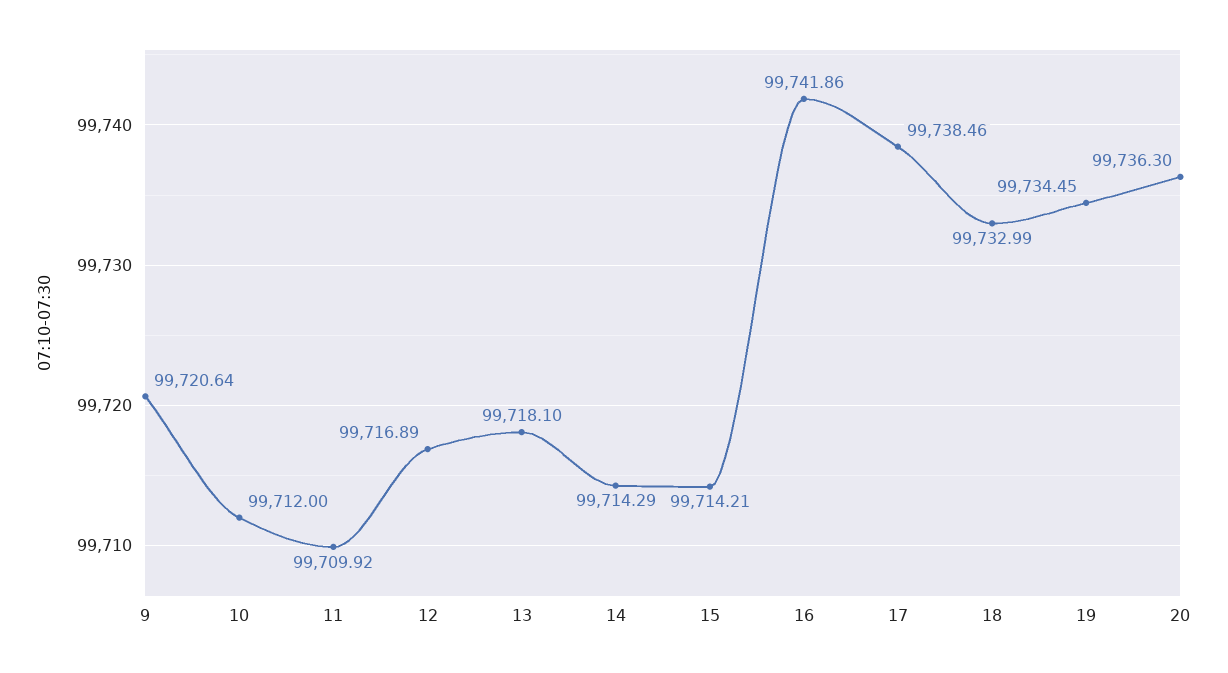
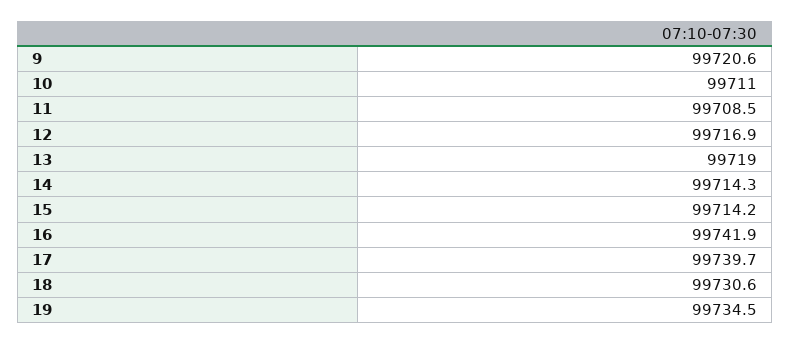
10: 99712 -> 99711
11: 99709.92 -> 99708.5
13: 99718.1 -> 99719
17: 99738.46 -> 99739.7
18: 99732.99 -> 99730.6
20: 99736.3 -> none

